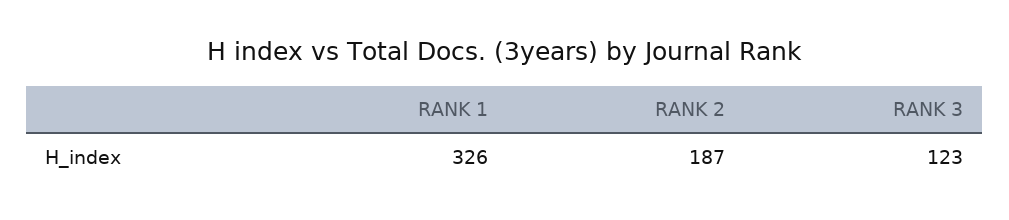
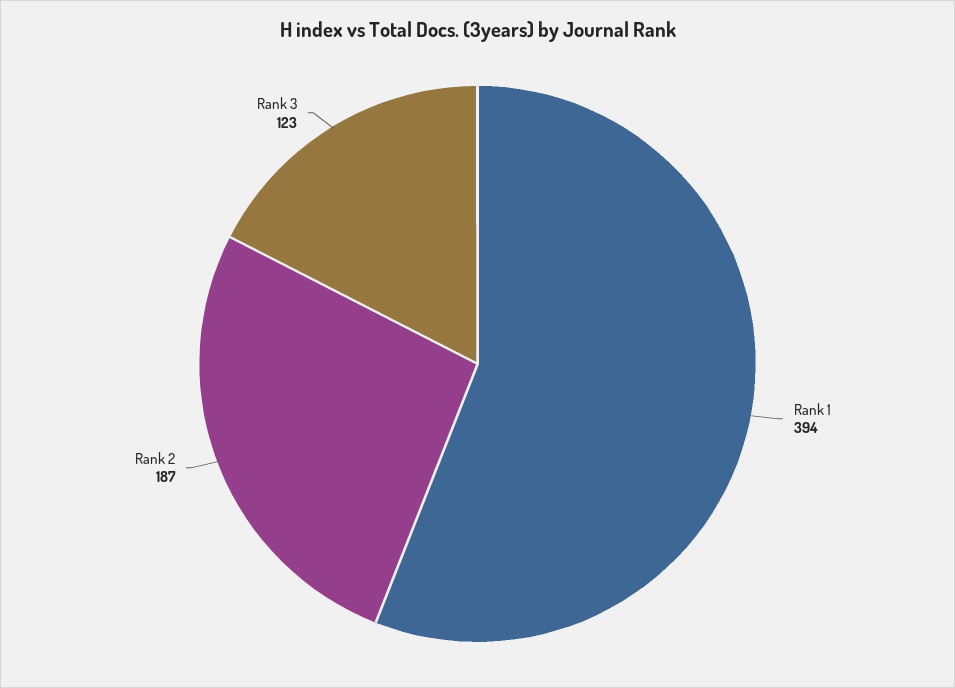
RANK 1: 326 -> 394

